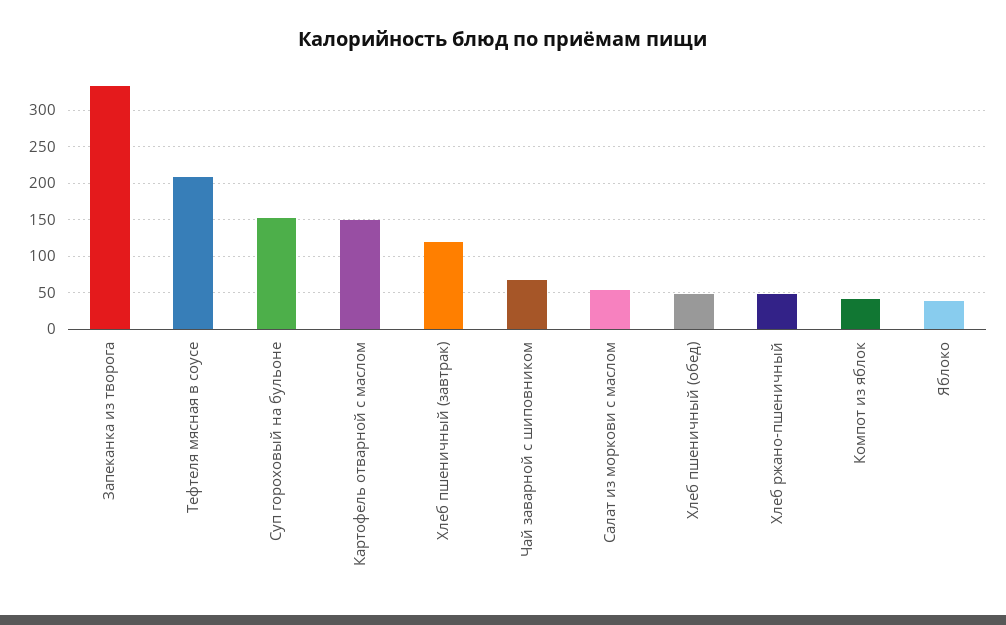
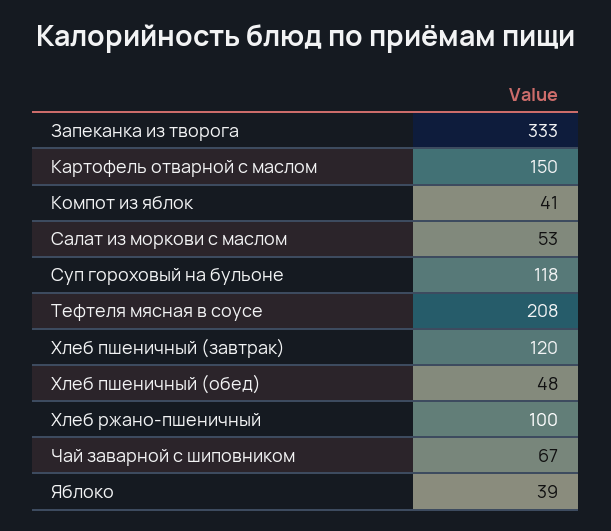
Суп гороховый на бульоне: 150 -> 118
Хлеб ржано-пшеничный: 50 -> 100

